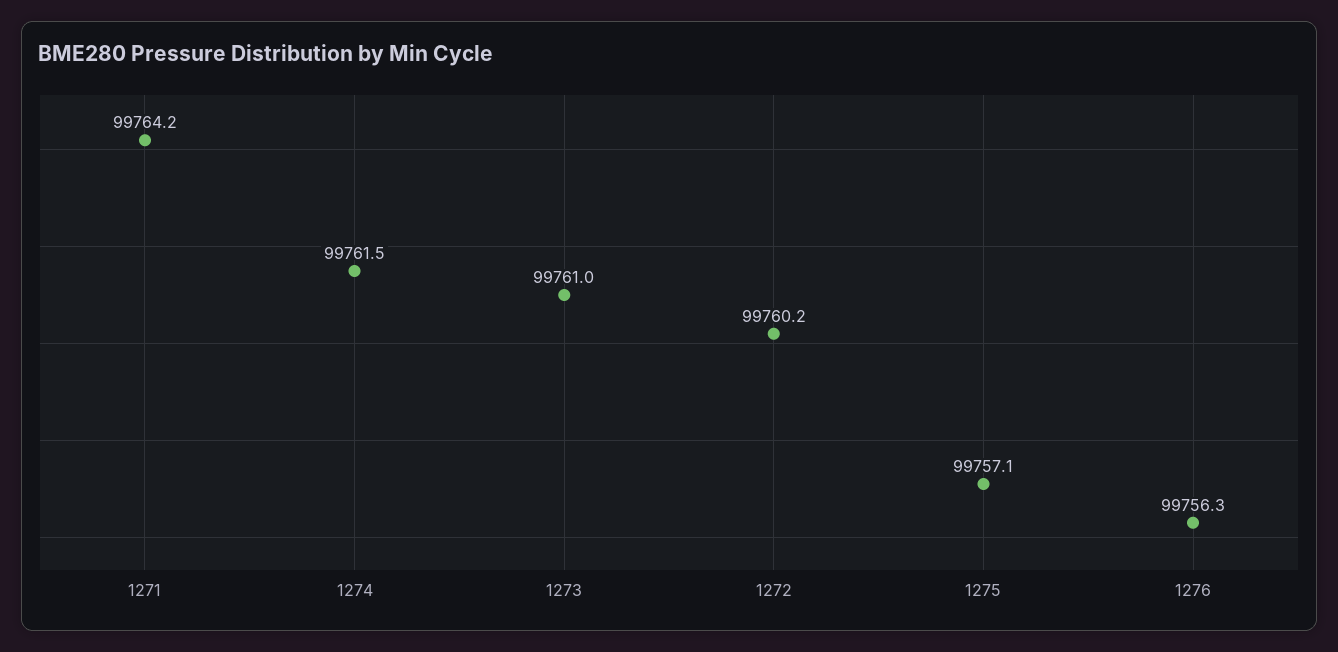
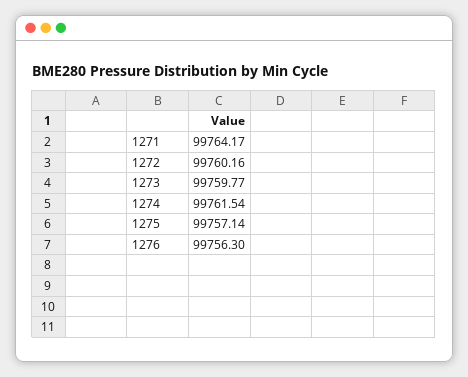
1273: 99761 -> 99759.77

